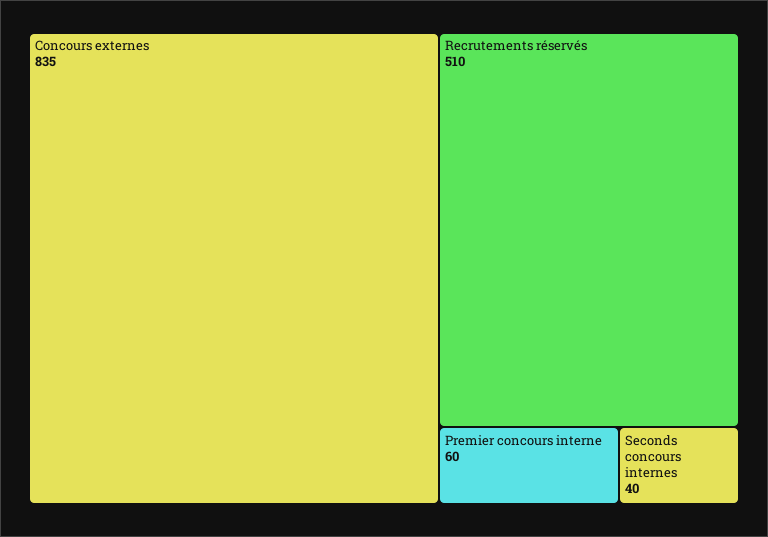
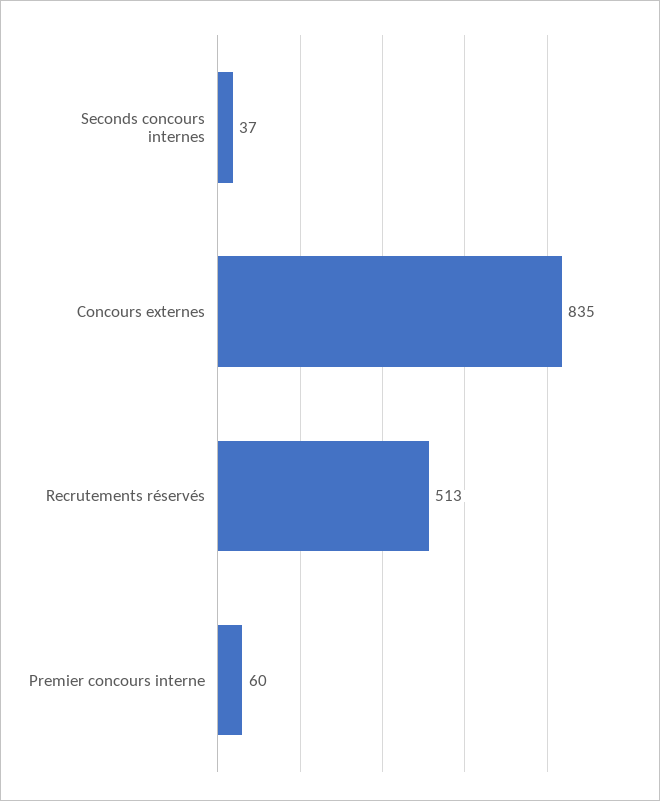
Recrutements réservés: 510 -> 513
Seconds concours internes: 40 -> 37

